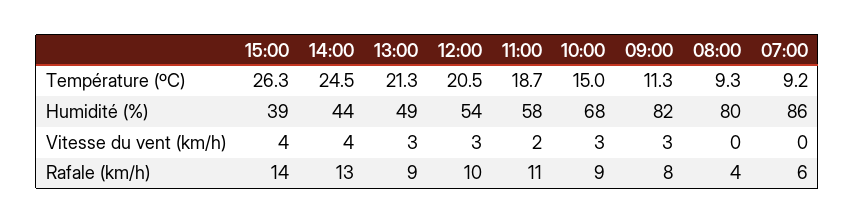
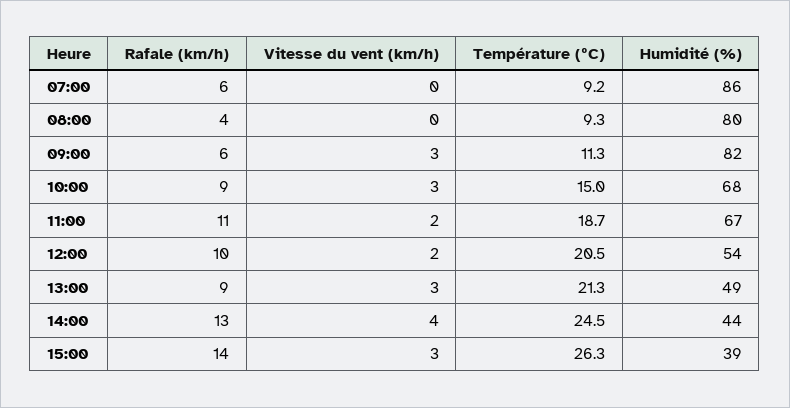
11:00, Humidité (%): 58 -> 67
15:00, Vitesse du vent (km/h): 4 -> 3
12:00, Vitesse du vent (km/h): 3 -> 2
09:00, Rafale (km/h): 8 -> 6

